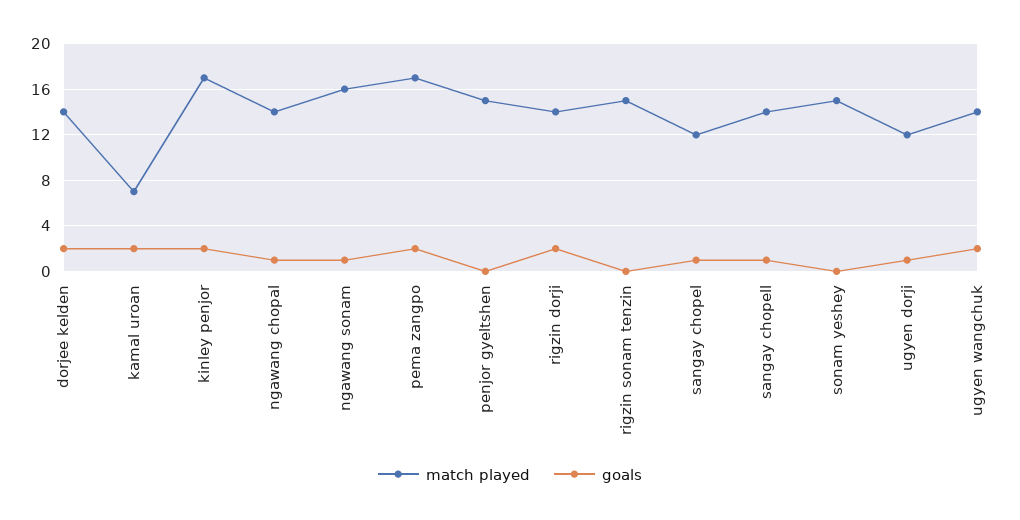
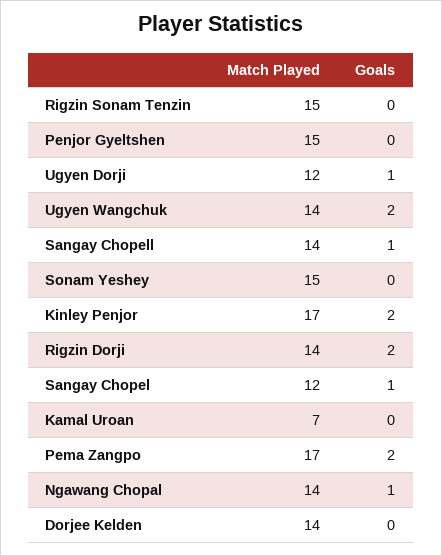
goals, dorjee kelden: 2 -> 0
goals, kamal uroan: 2 -> 0
match played, ngawang sonam: 16 -> none
goals, ngawang sonam: 1 -> none

